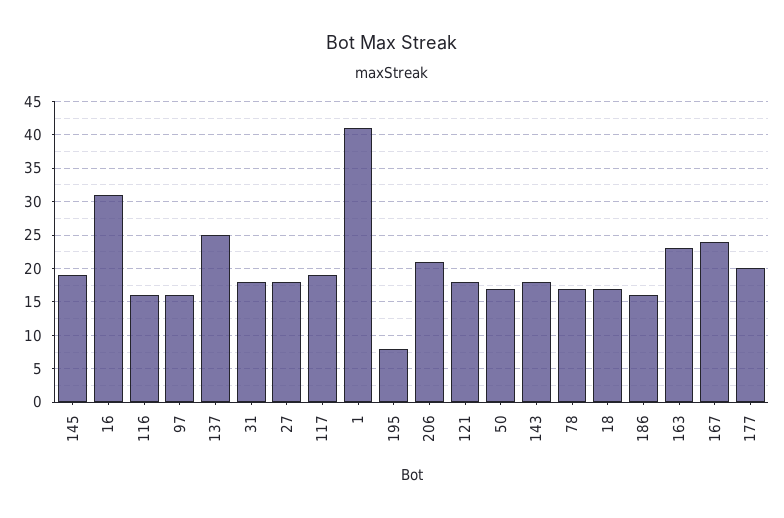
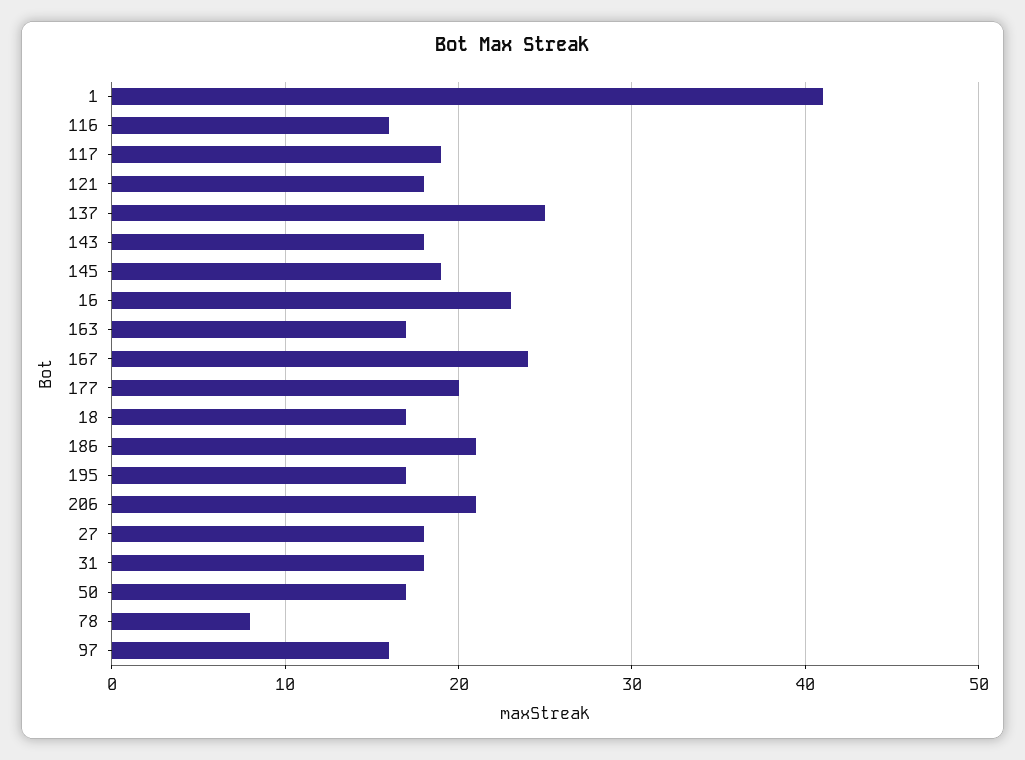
16: 31 -> 23
195: 8 -> 17
78: 17 -> 8
186: 16 -> 21
163: 23 -> 17

